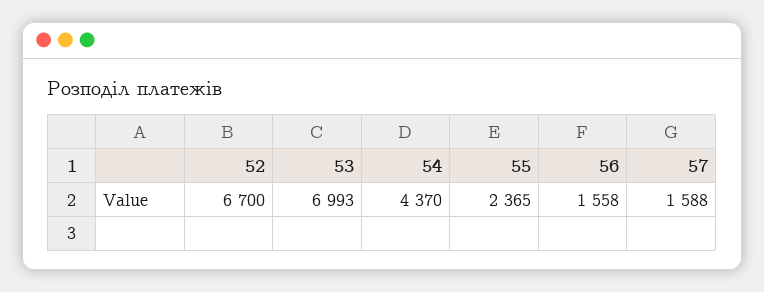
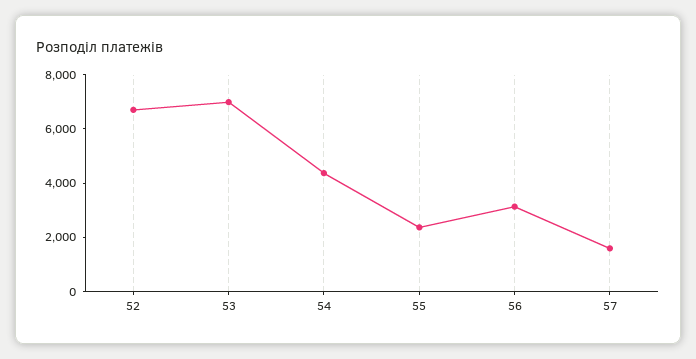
56: 1558 -> 3000

